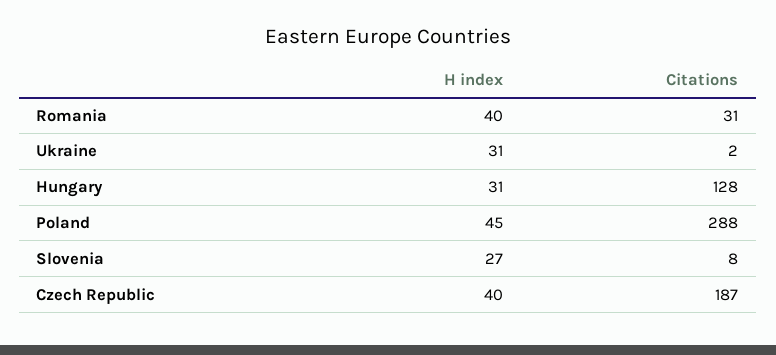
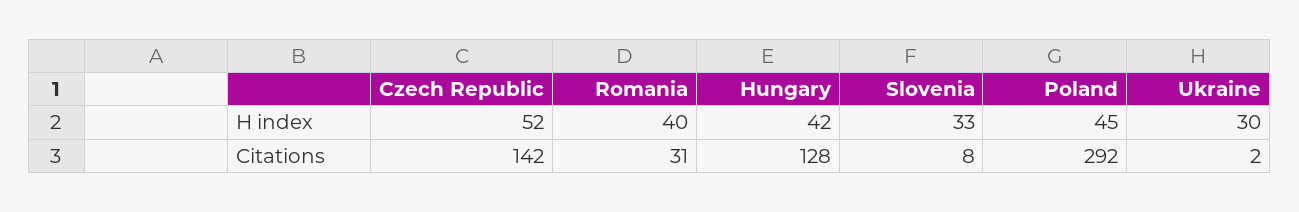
H index, Ukraine: 31 -> 30
H index, Hungary: 31 -> 42
Citations, Poland: 288 -> 292
H index, Slovenia: 27 -> 33
H index, Czech Republic: 40 -> 52
Citations, Czech Republic: 187 -> 142

